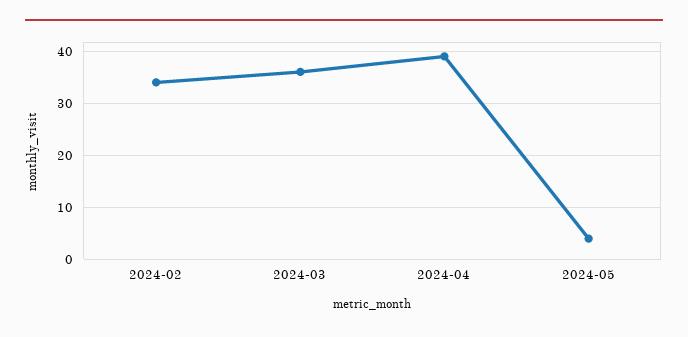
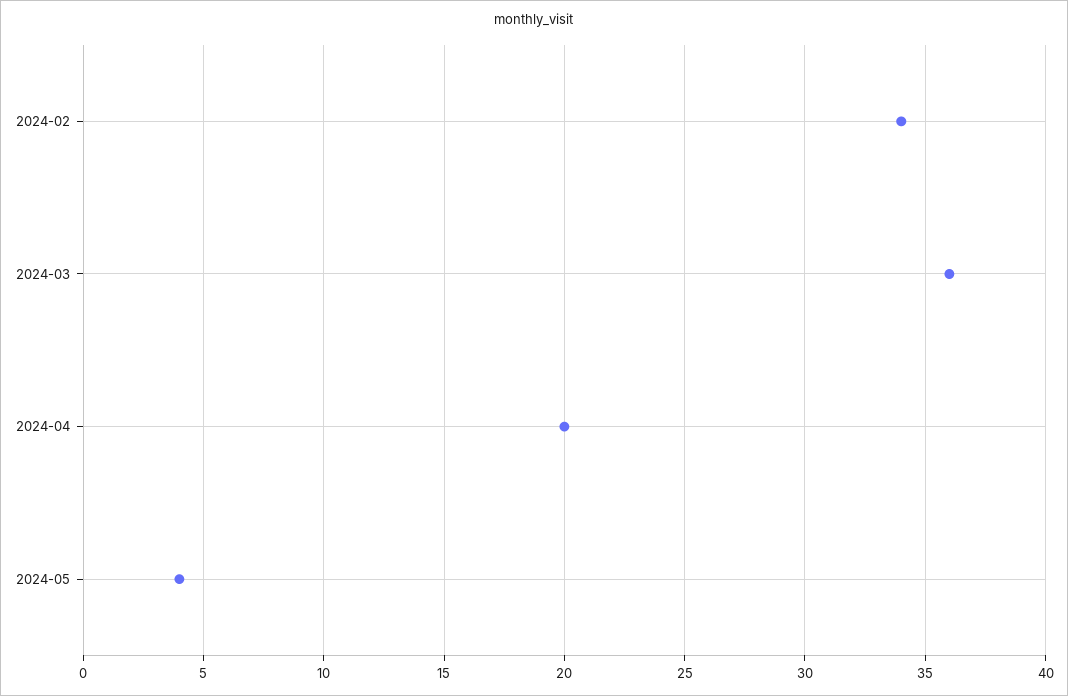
2024-04: 40 -> 20

